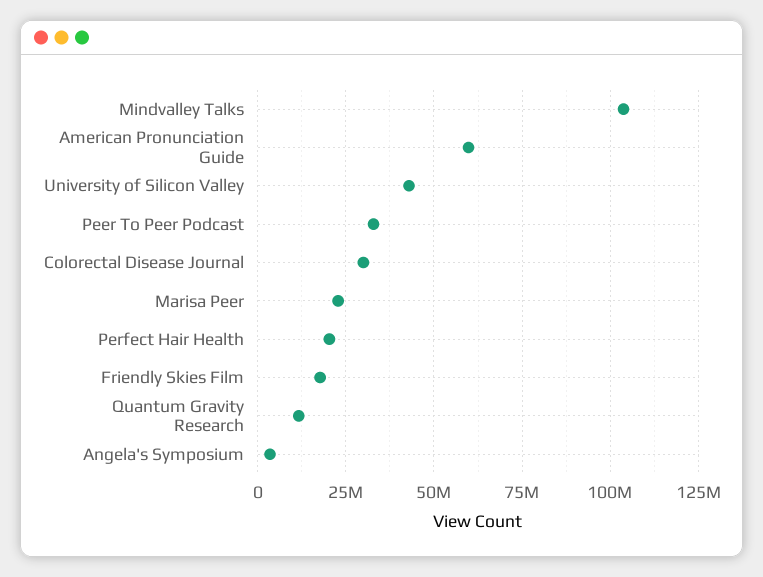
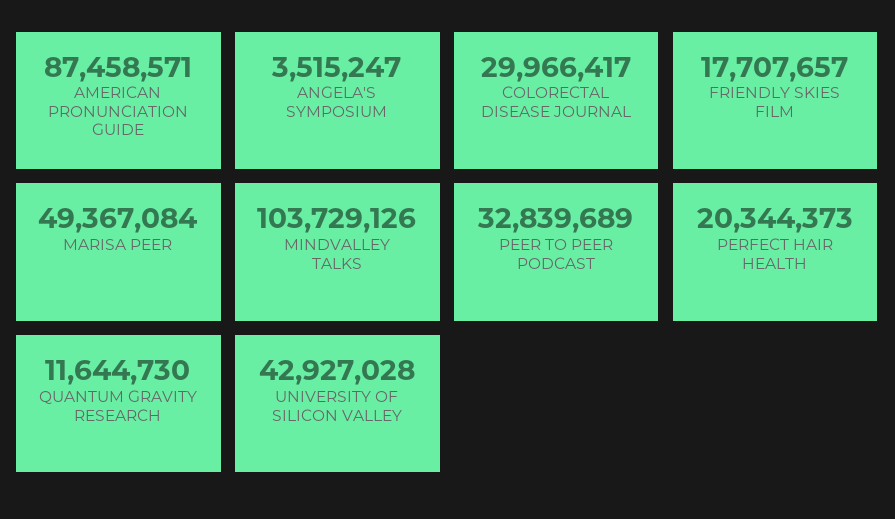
American Pronunciation Guide: 60000000 -> 87458571
Marisa Peer: 22500000 -> 49367084

